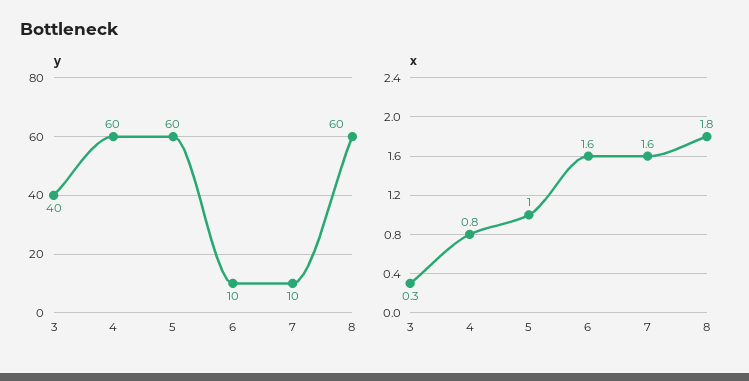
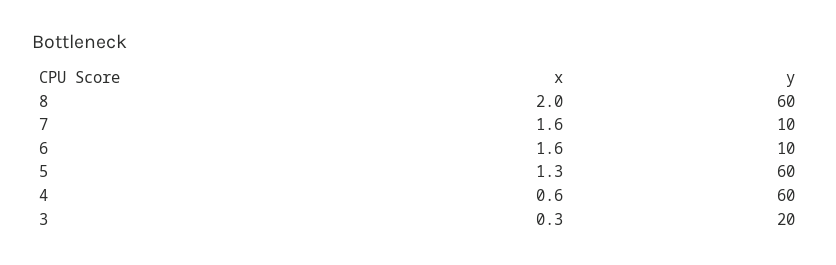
y, 3: 40 -> 20
x, 4: 0.8 -> 0.6
x, 5: 1 -> 1.3
x, 8: 1.8 -> 2

